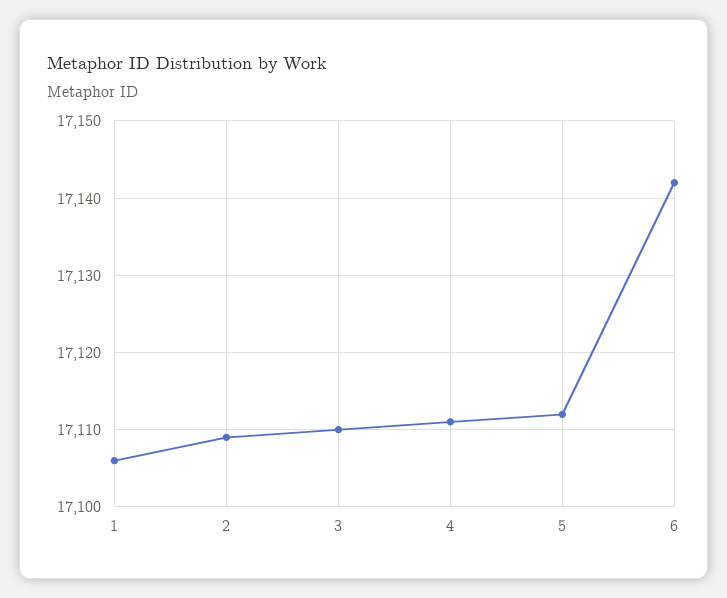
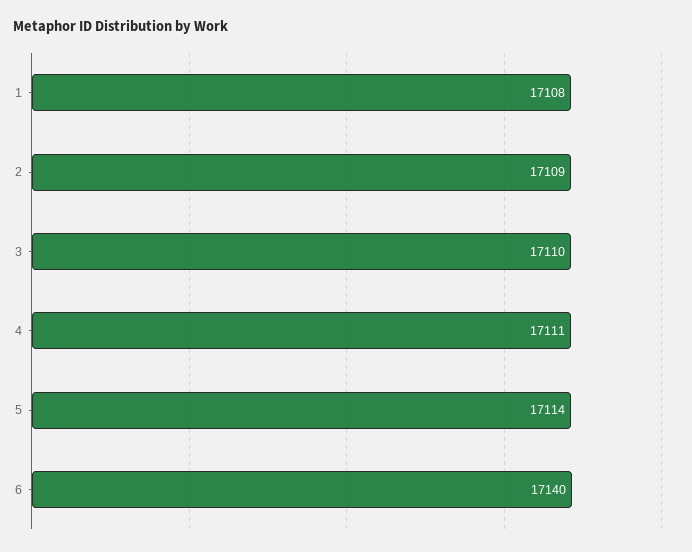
1: 17106 -> 17108
5: 17112 -> 17114
6: 17142 -> 17140

